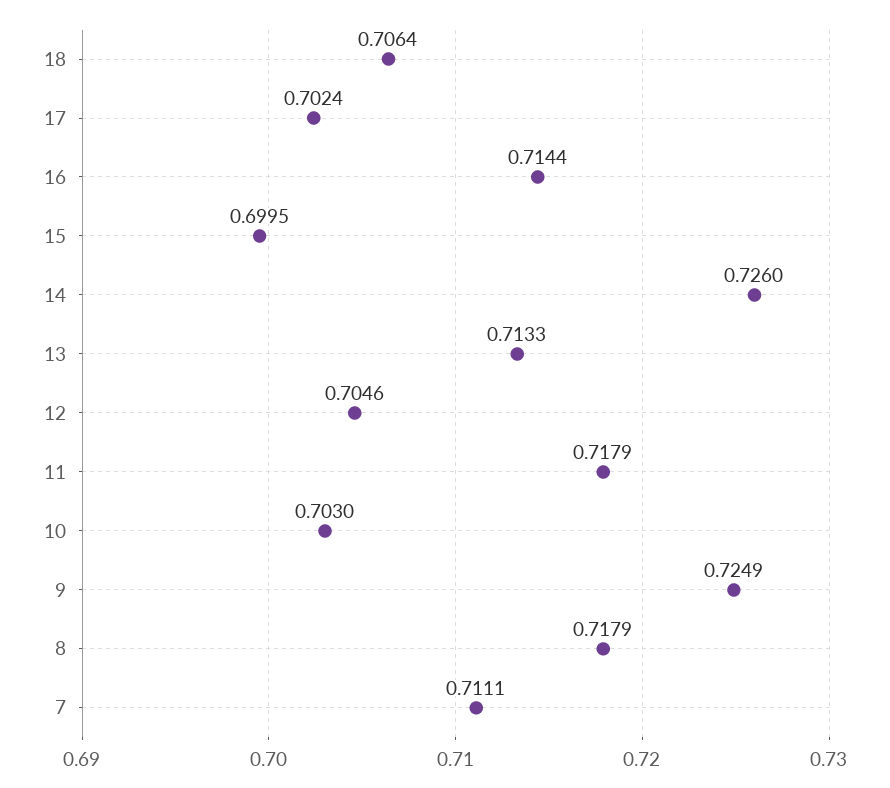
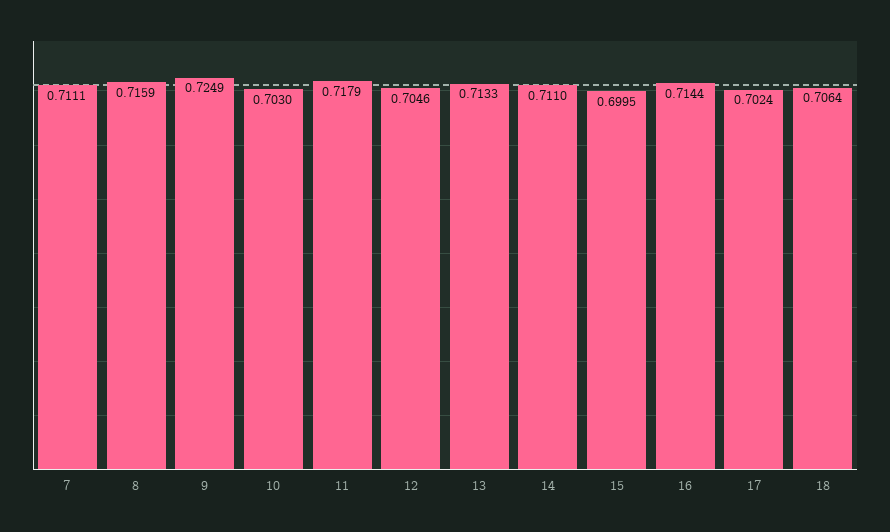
14: 0.726 -> 0.711
8: 0.7179 -> 0.7159

